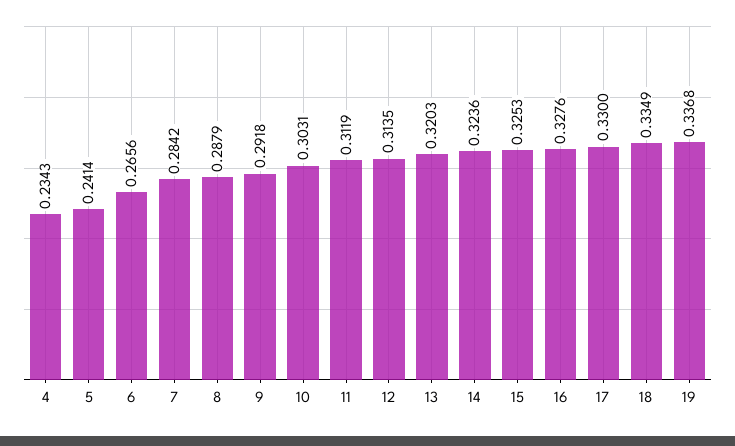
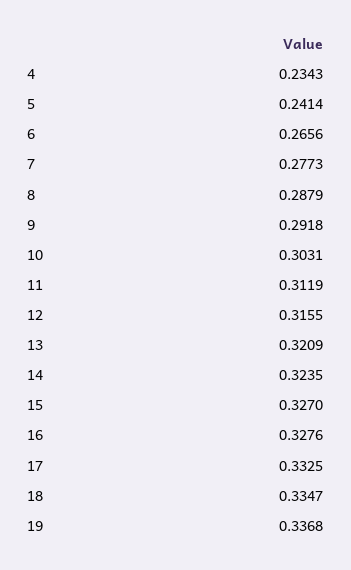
7: 0.2842 -> 0.2773
12: 0.3135 -> 0.3155
13: 0.3203 -> 0.3209
14: 0.3236 -> 0.3235
15: 0.3253 -> 0.327
17: 0.33 -> 0.3325
18: 0.3349 -> 0.3347

